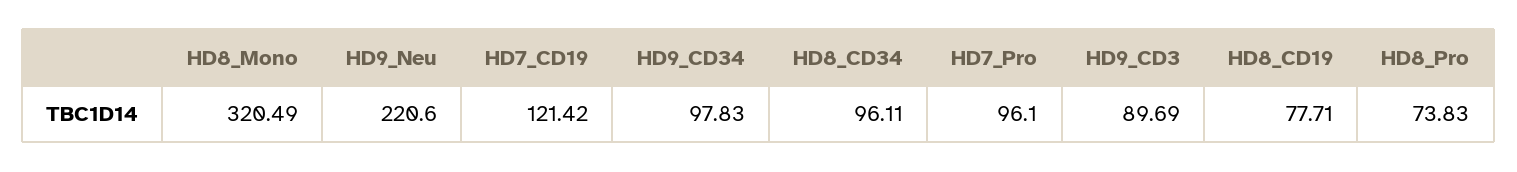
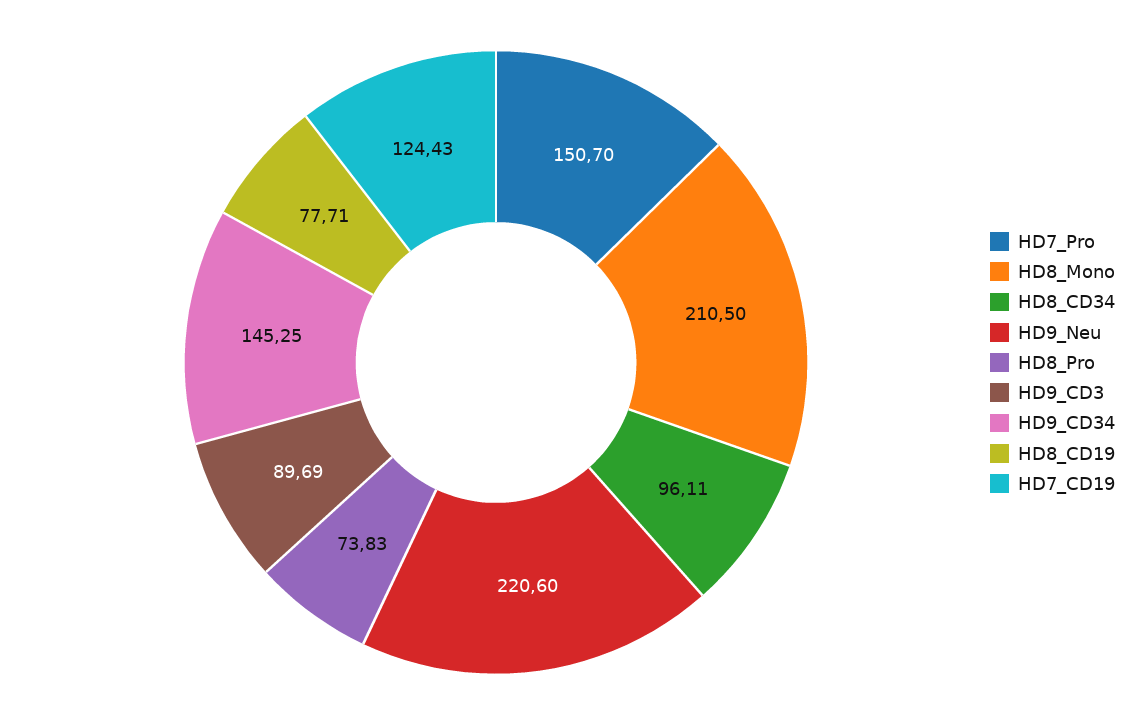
HD8_Mono: 320.49 -> 210.5
HD7_CD19: 121.42 -> 124.43
HD9_CD34: 97.83 -> 145.25
HD7_Pro: 96.1 -> 150.7

